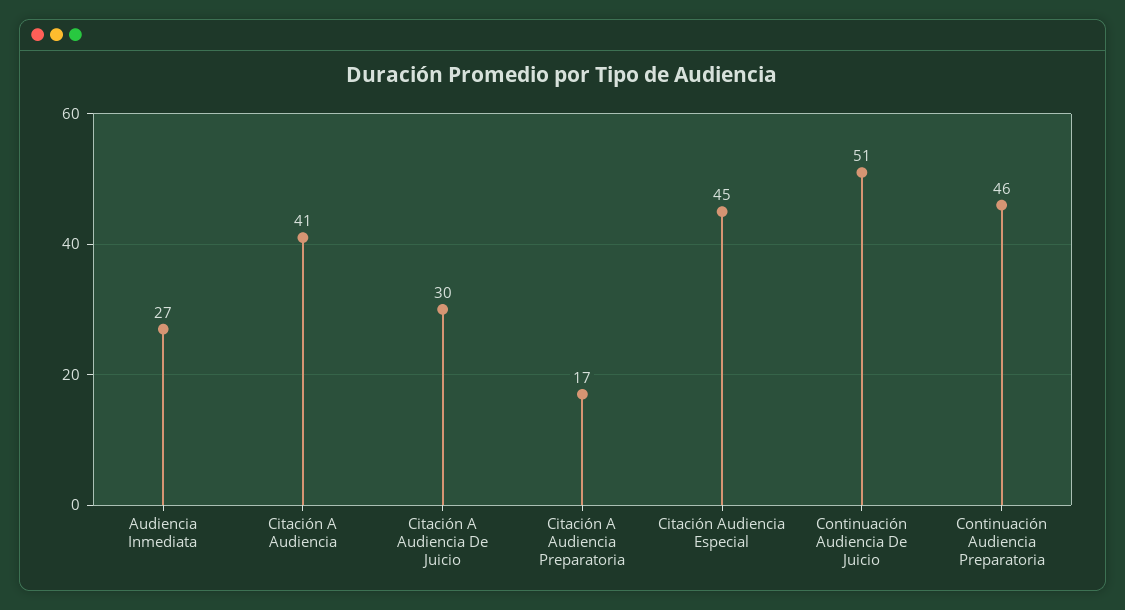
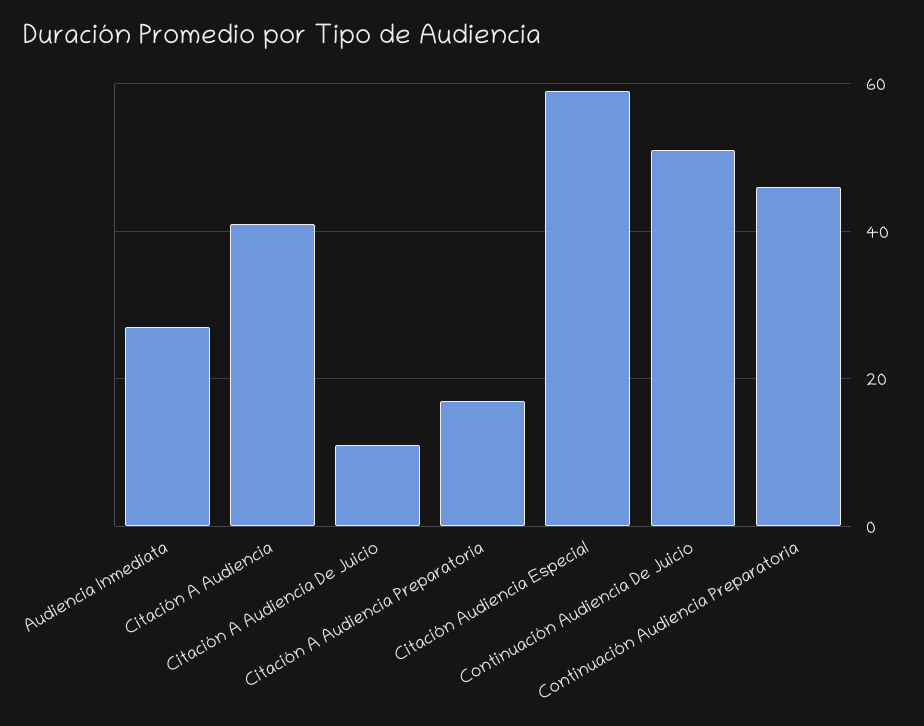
Citación A Audiencia De Juicio: 30 -> 10
Citación Audiencia Especial: 45 -> 60

